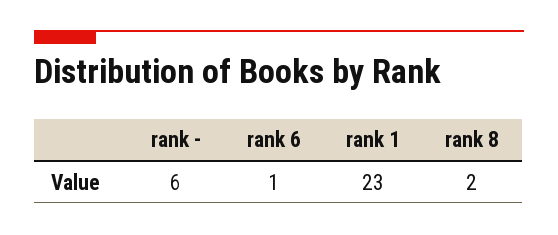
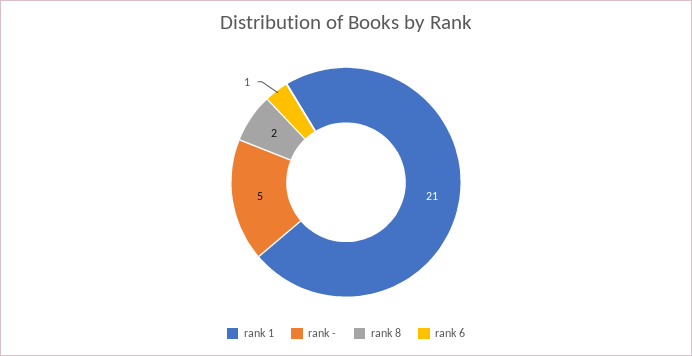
rank -: 6 -> 5
rank 1: 23 -> 21

